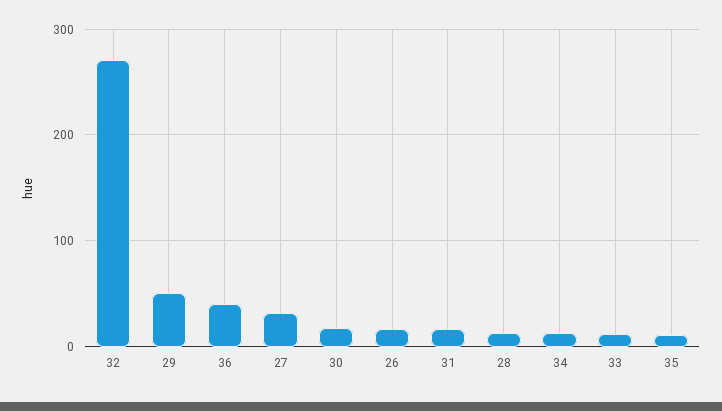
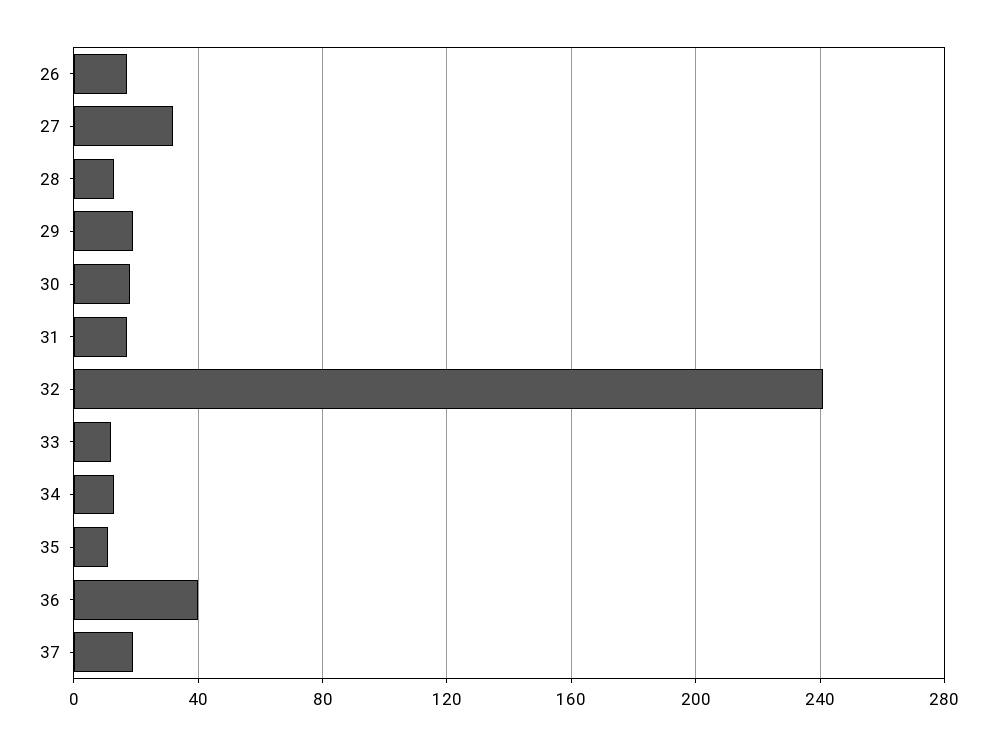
32: 270 -> 240
29: 50 -> 20
37: none -> 20

